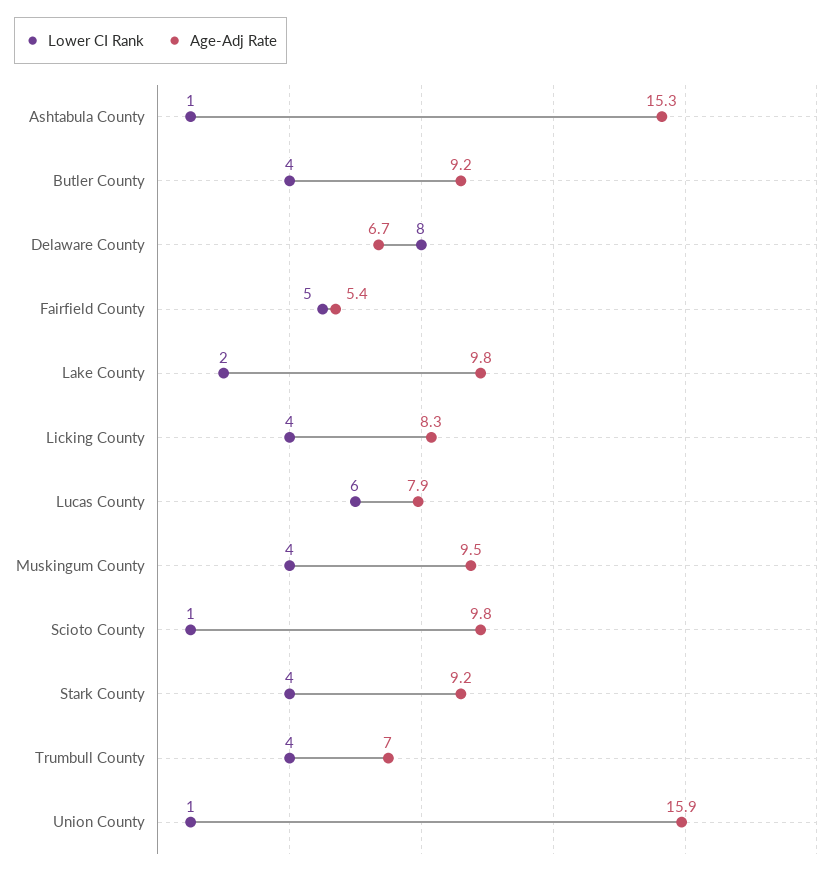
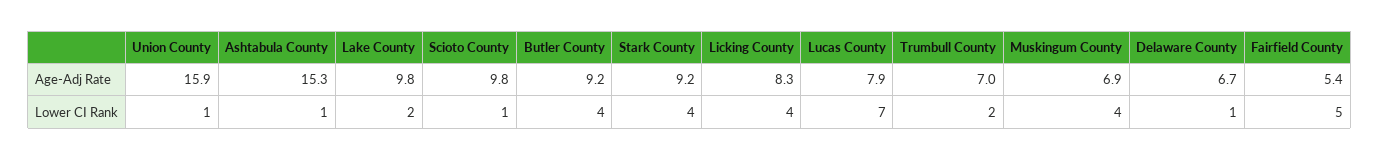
Lower CI Rank, Delaware County: 8 -> 1
Lower CI Rank, Lucas County: 6 -> 7
Age-Adj Rate, Muskingum County: 9.5 -> 6.9
Lower CI Rank, Trumbull County: 4 -> 2

